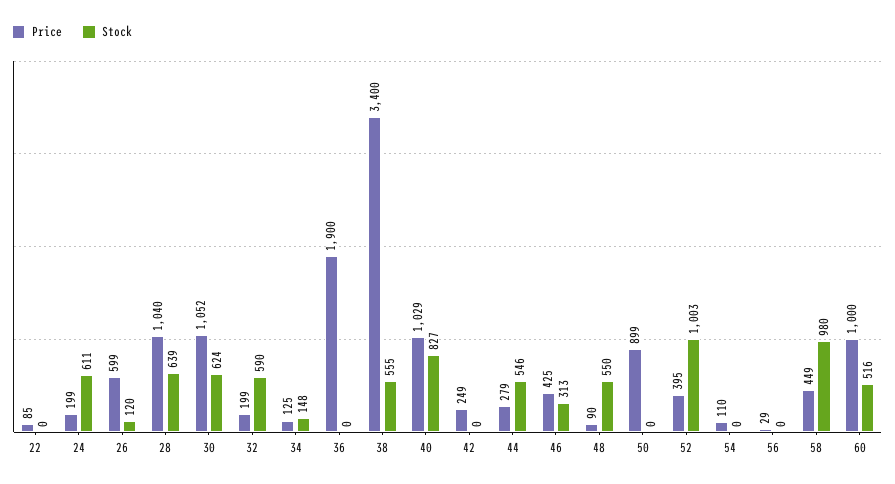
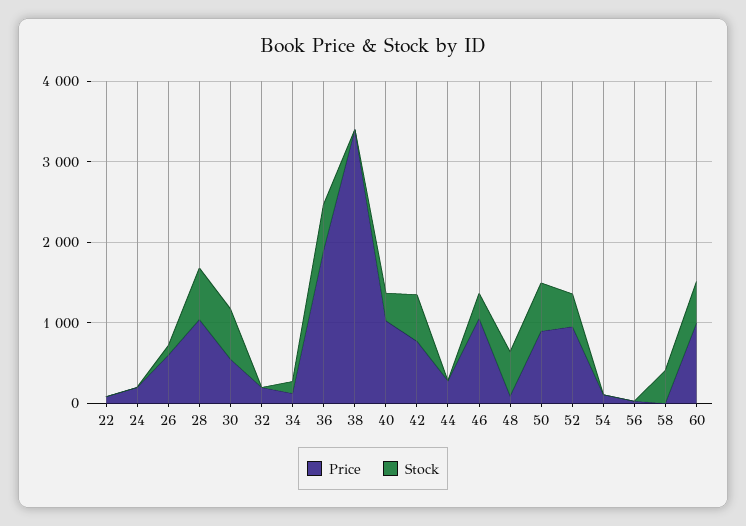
Stock, 24: 611 -> 0
Price, 30: 1052 -> 600
Stock, 32: 590 -> 0
Stock, 36: 0 -> 600
Stock, 38: 555 -> 0
Stock, 40: 827 -> 400
Price, 42: 249 -> 800
Stock, 42: 0 -> 600
Stock, 44: 546 -> 0
Price, 46: 425 -> 1000
Stock, 50: 0 -> 600
Price, 52: 395 -> 1000
Stock, 52: 1003 -> 400
Price, 58: 449 -> 0
Stock, 58: 980 -> 400

